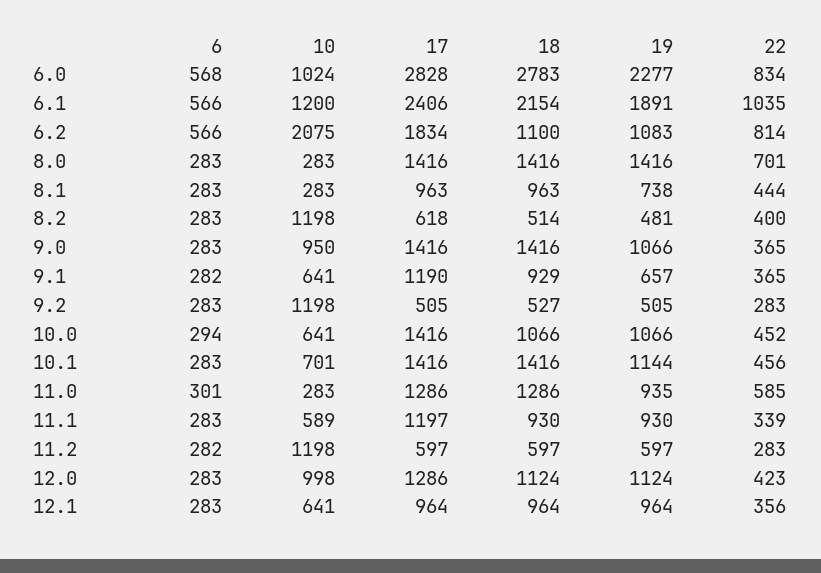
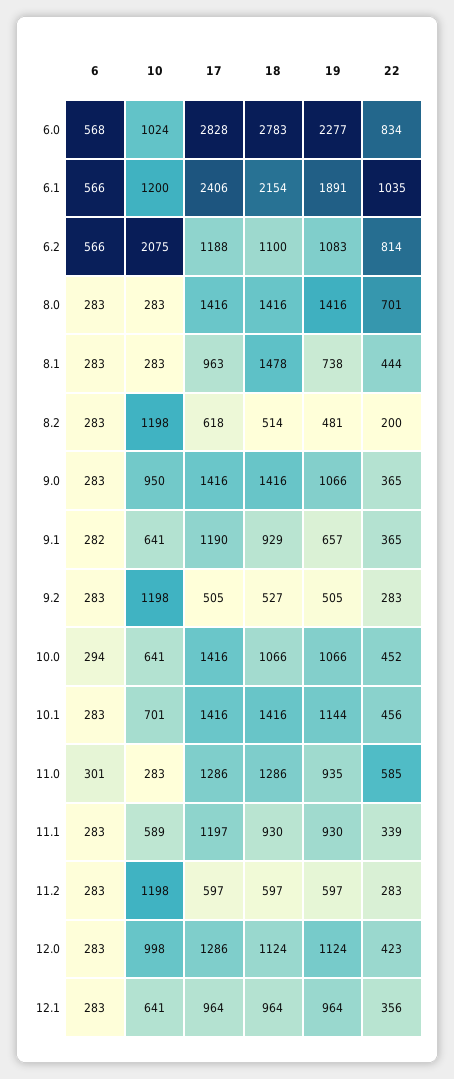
17, 6.2: 1834 -> 1188
18, 8.1: 963 -> 1478
22, 8.2: 400 -> 200
6, 11.2: 282 -> 283

